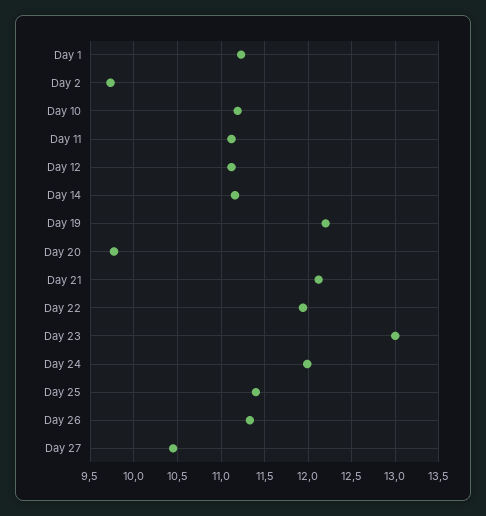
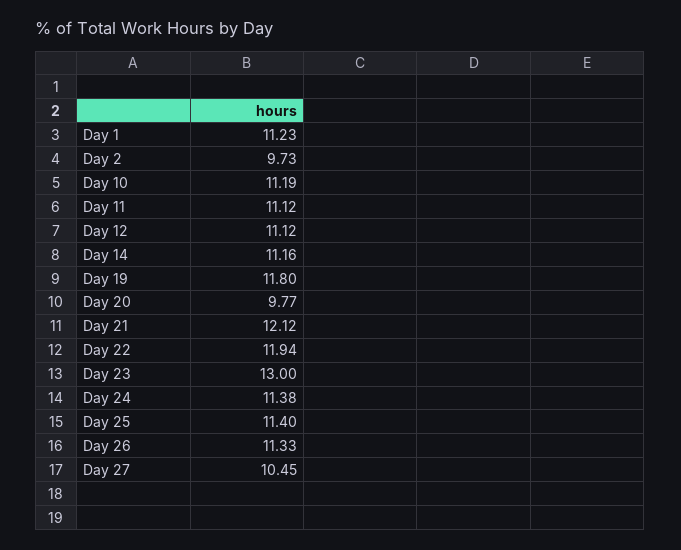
Day 19: 12.2 -> 11.8
Day 24: 12 -> 11.38

